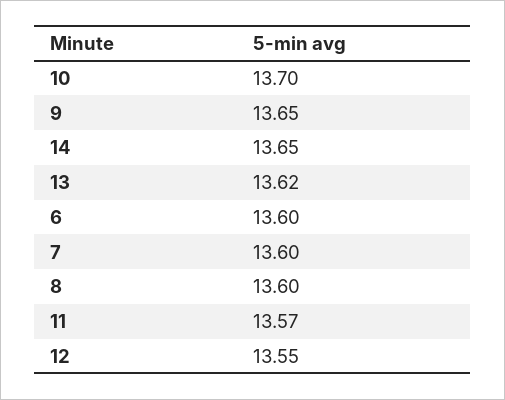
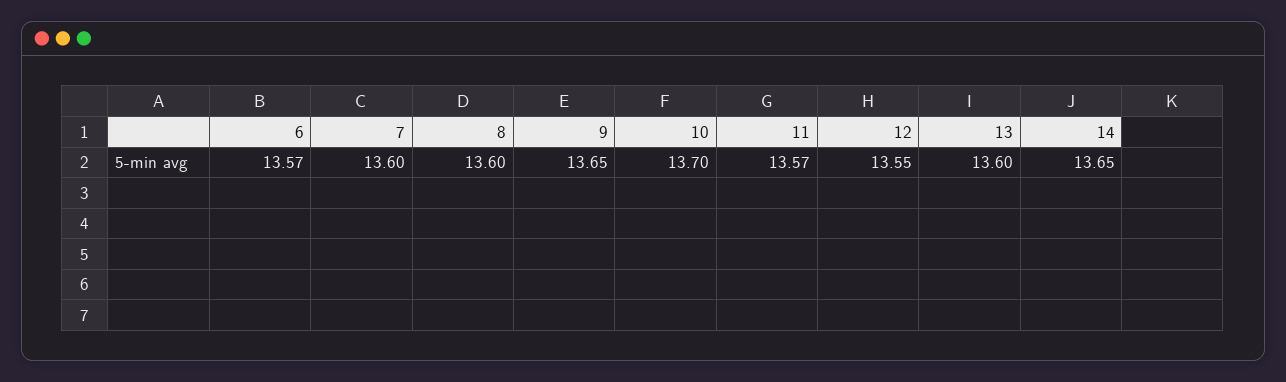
13: 13.62 -> 13.6
6: 13.6 -> 13.57

